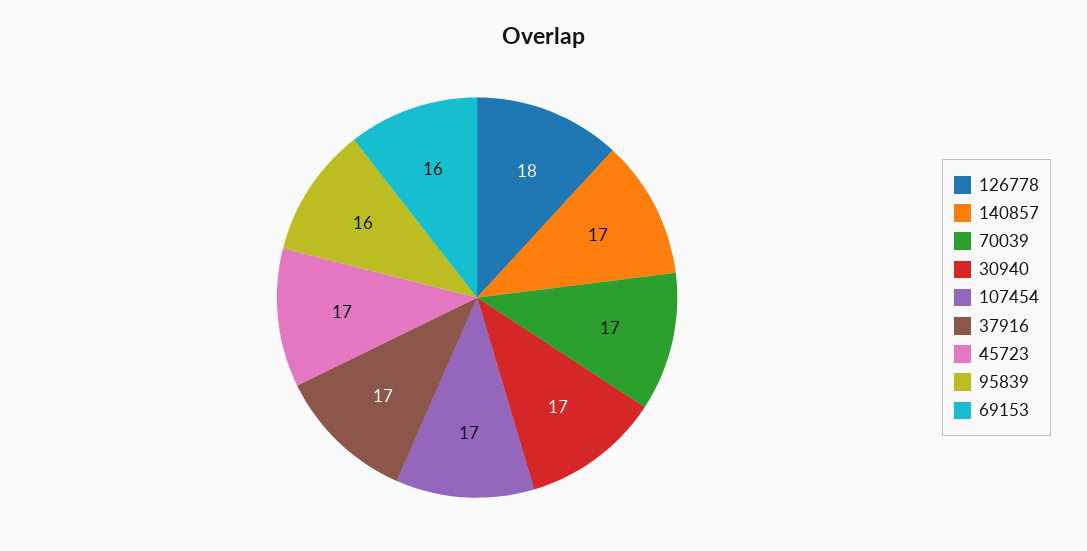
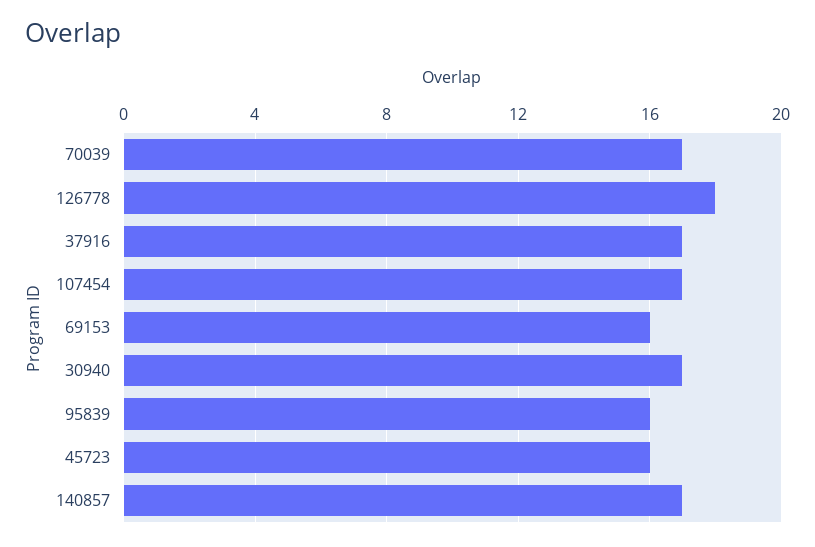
45723: 17 -> 16

